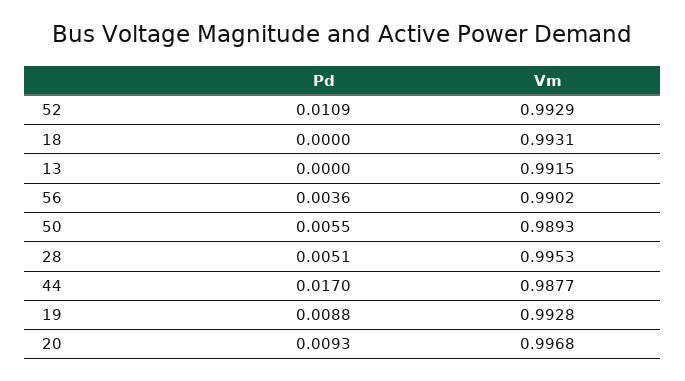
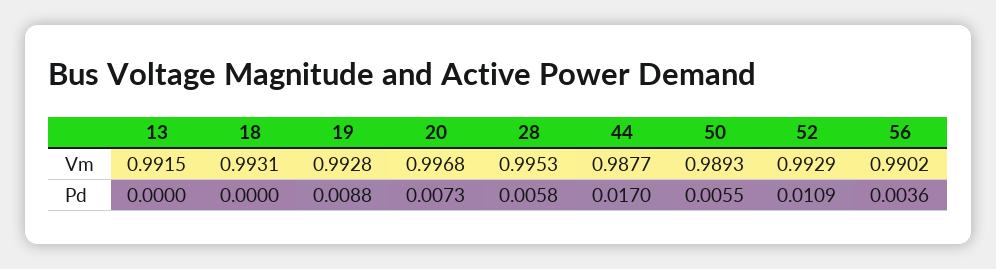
Pd, 28: 0.0051 -> 0.0058
Pd, 20: 0.0093 -> 0.0073

